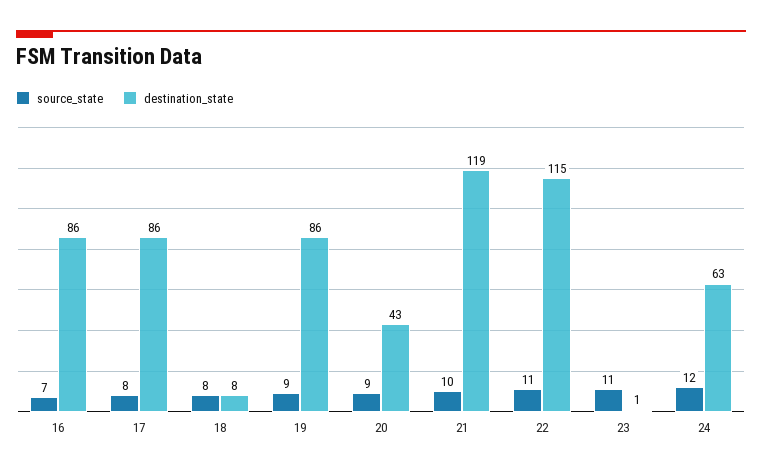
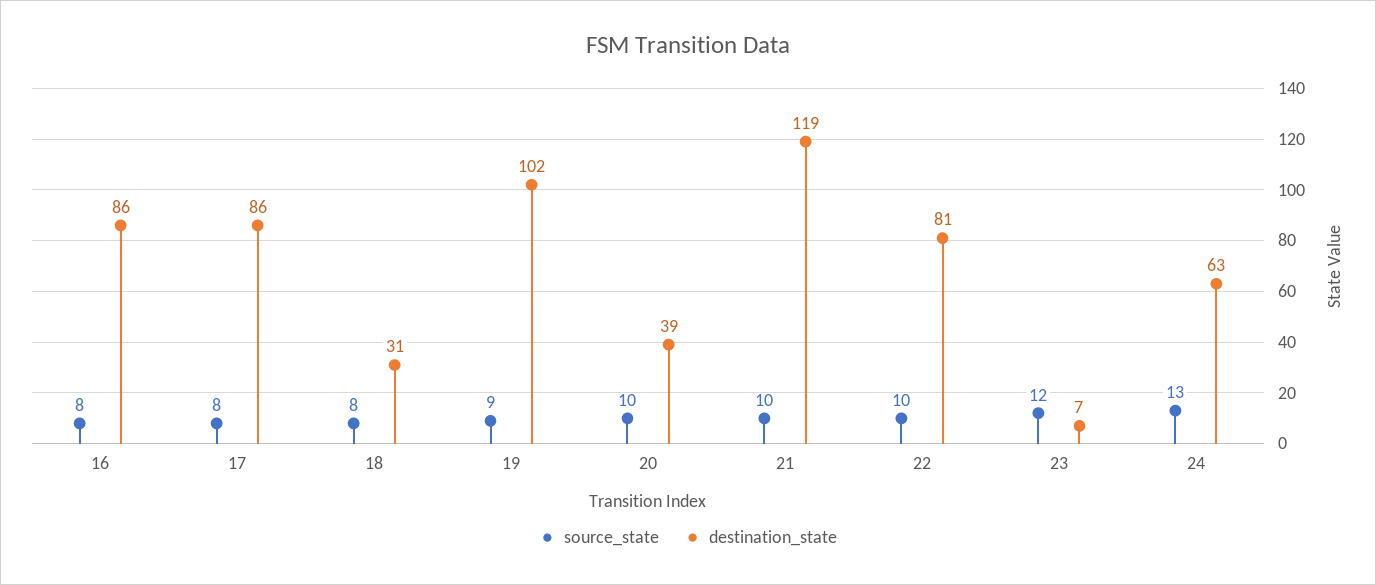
source_state, 16: 7 -> 8
destination_state, 18: 8 -> 31
destination_state, 19: 86 -> 102
source_state, 20: 9 -> 10
destination_state, 20: 43 -> 39
source_state, 22: 11 -> 10
destination_state, 22: 115 -> 81
source_state, 23: 11 -> 12
destination_state, 23: 1 -> 7
source_state, 24: 12 -> 13

